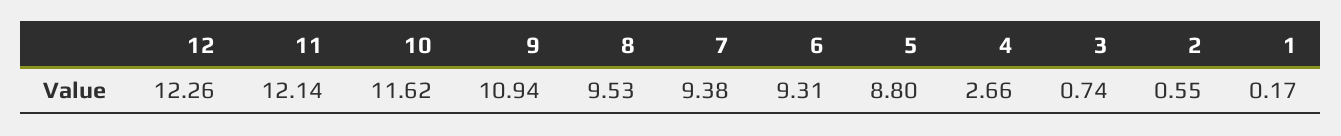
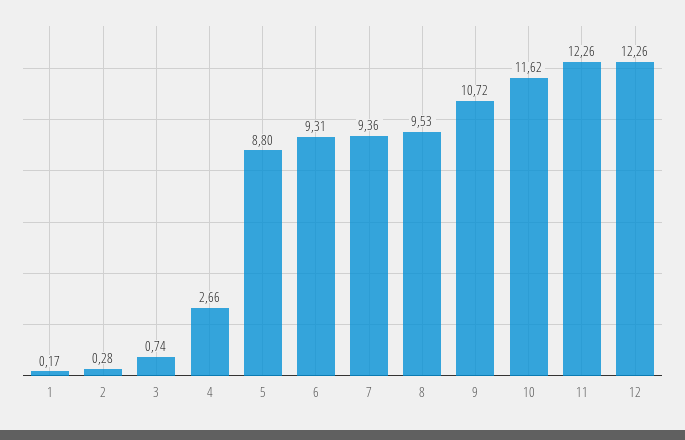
11: 12.14 -> 12.26
9: 10.94 -> 10.72
7: 9.38 -> 9.36
2: 0.55 -> 0.28

